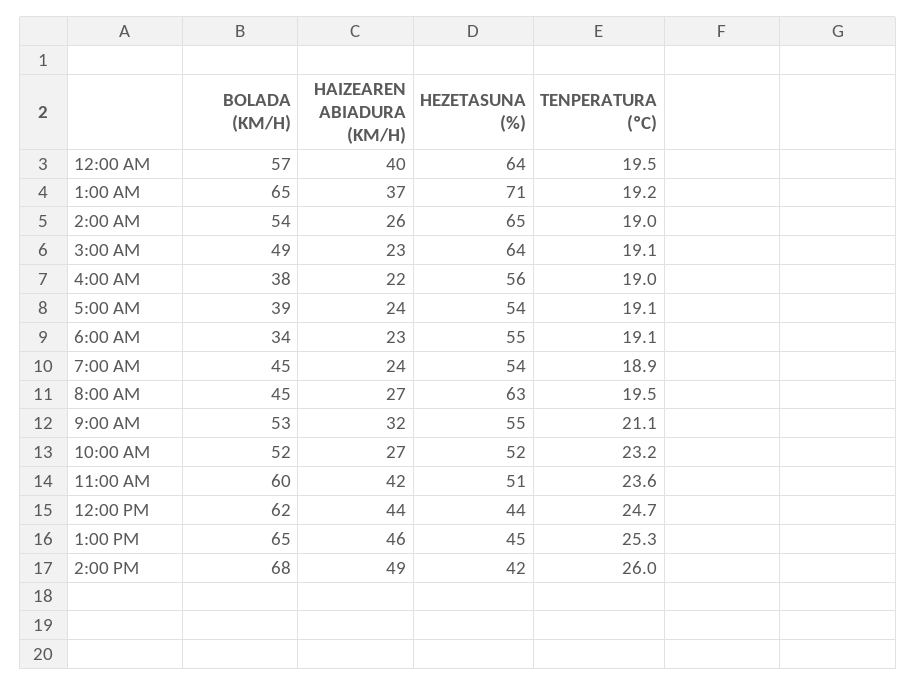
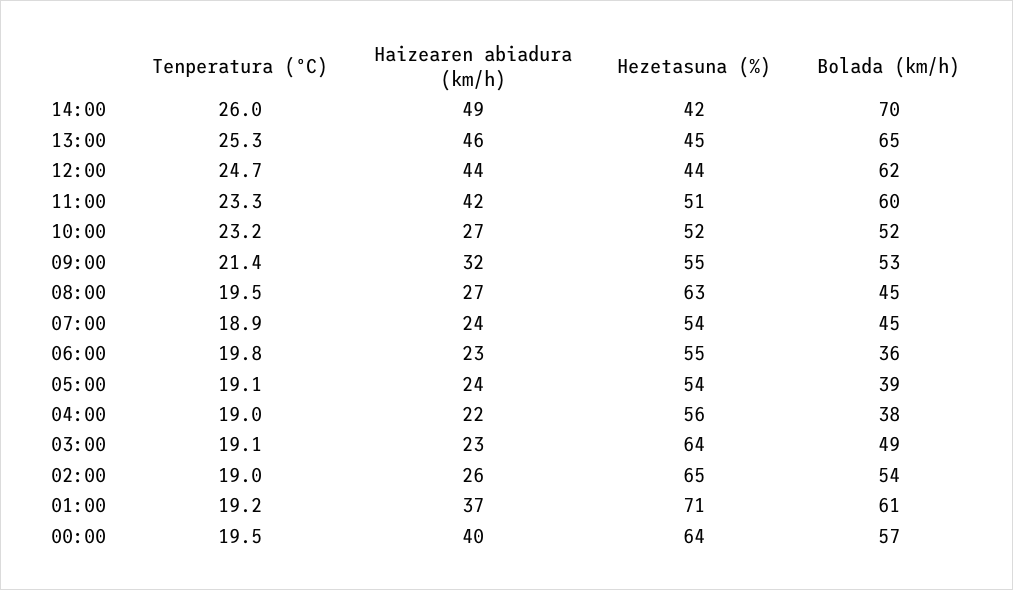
BOLADA (KM/H), 1:00 AM: 65 -> 61
BOLADA (KM/H), 6:00 AM: 34 -> 36
TENPERATURA (ºC), 6:00 AM: 19.1 -> 19.8
TENPERATURA (ºC), 9:00 AM: 21.1 -> 21.4
TENPERATURA (ºC), 11:00 AM: 23.6 -> 23.3
BOLADA (KM/H), 2:00 PM: 68 -> 70

